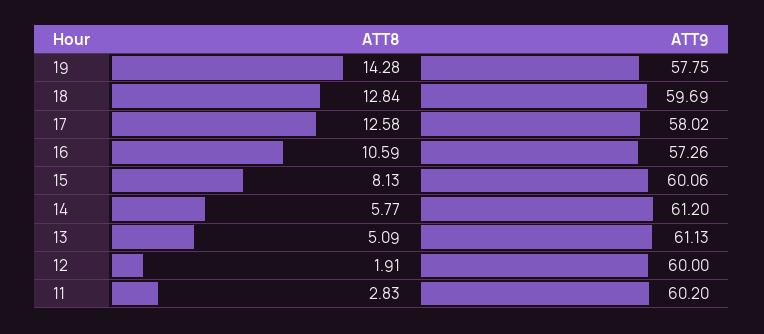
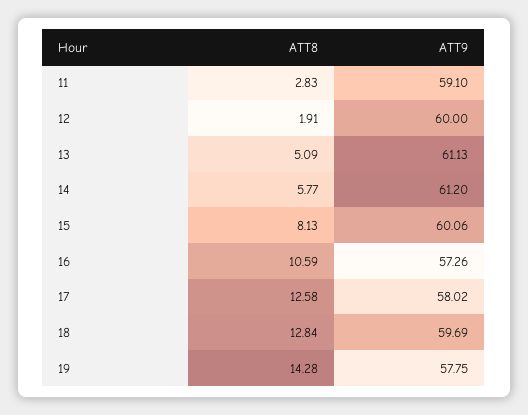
ATT9, 11: 60.2 -> 59.1

